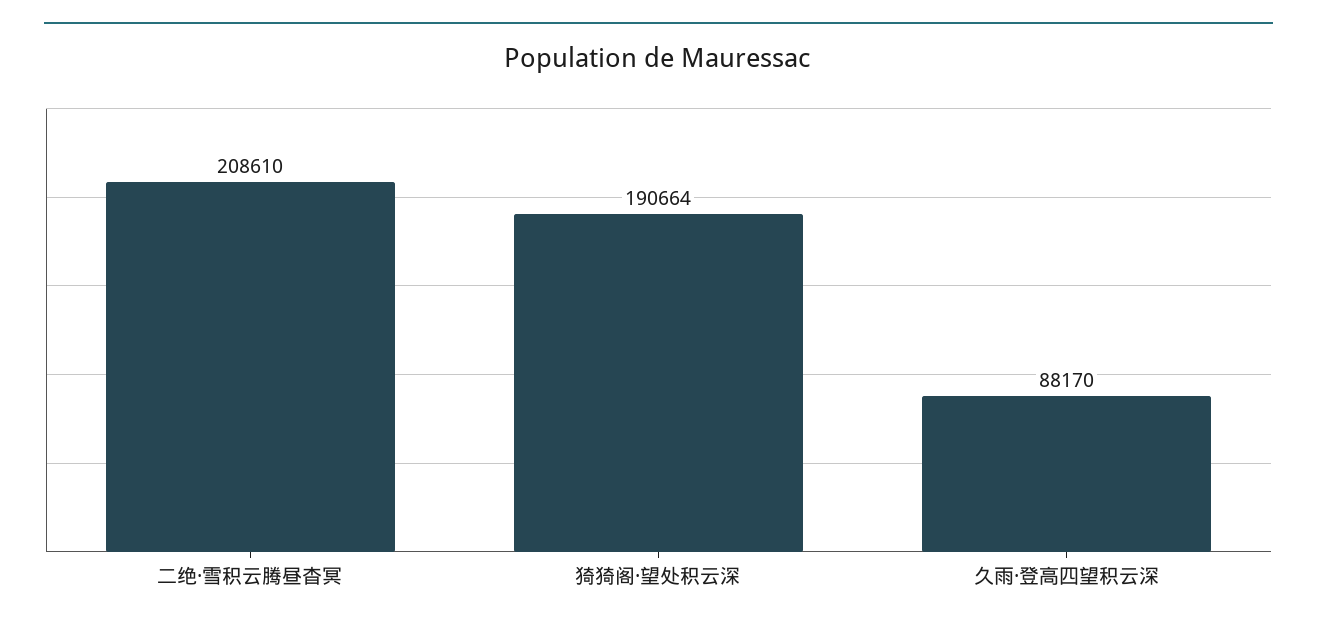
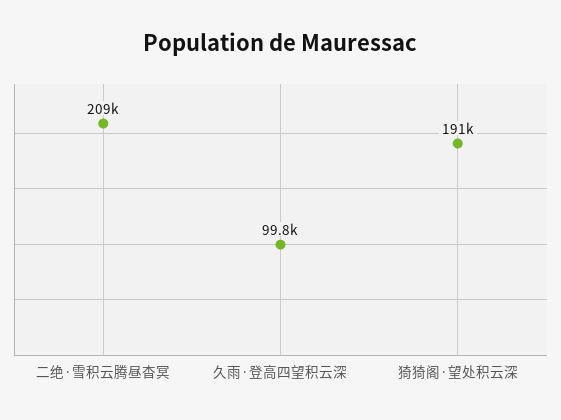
久雨·登高四望积云深: 88170 -> 99800

